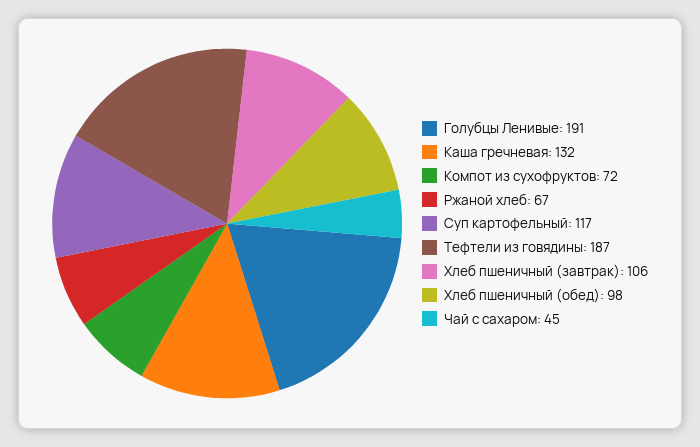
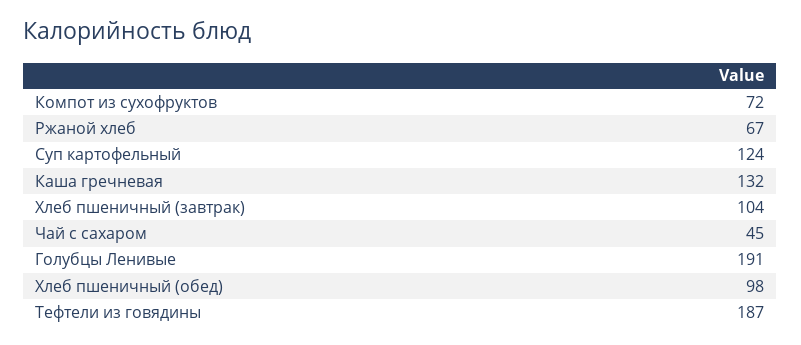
Суп картофельный: 117 -> 124
Хлеб пшеничный (завтрак): 106 -> 104

